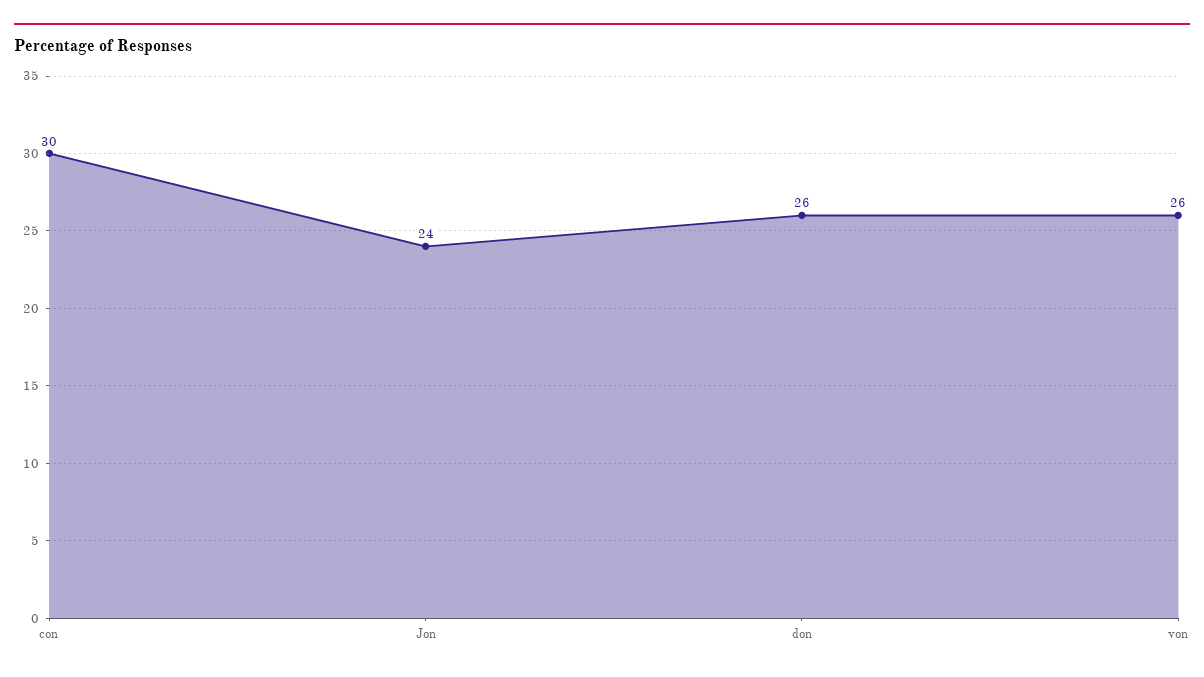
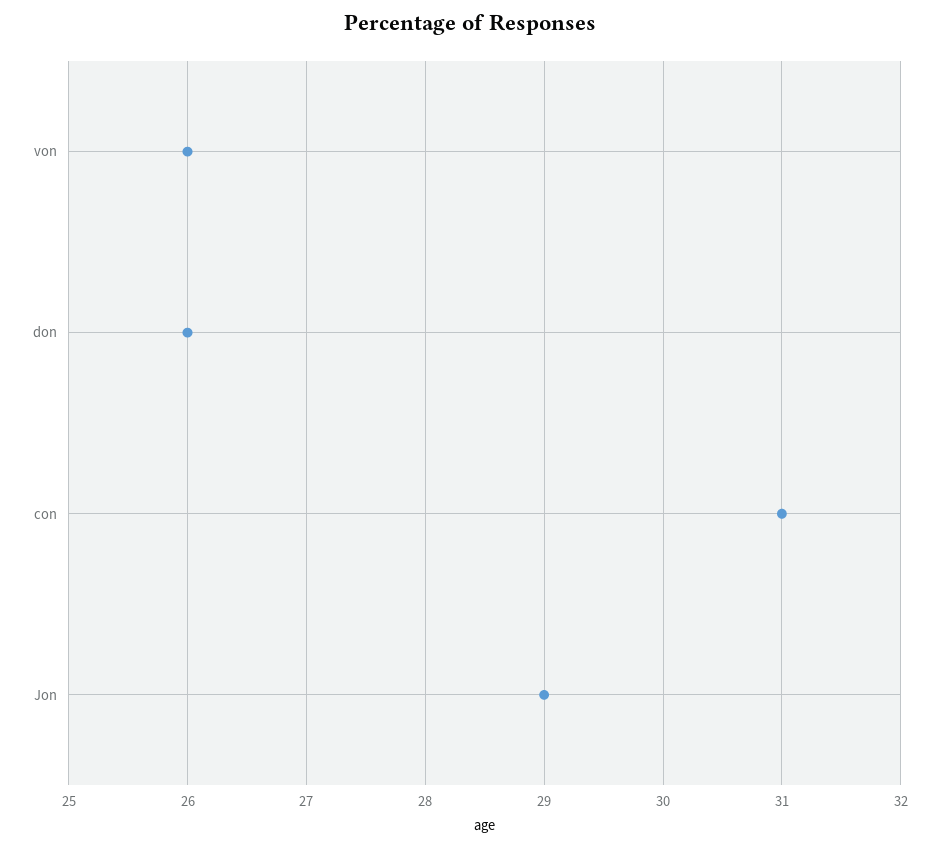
con: 30 -> 31
Jon: 24 -> 29

